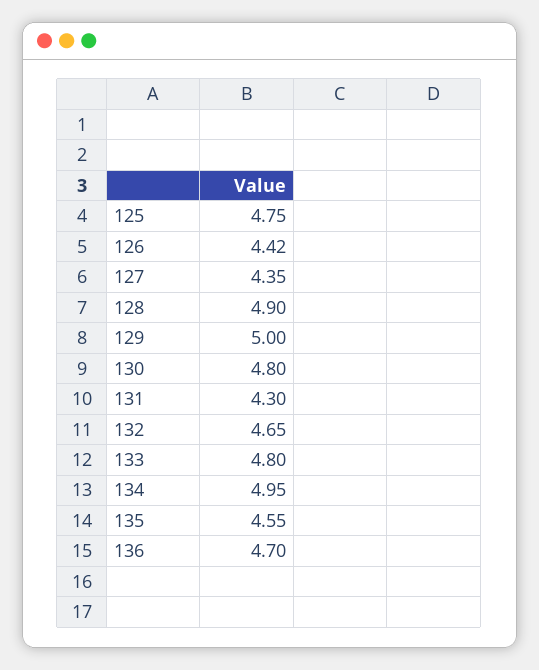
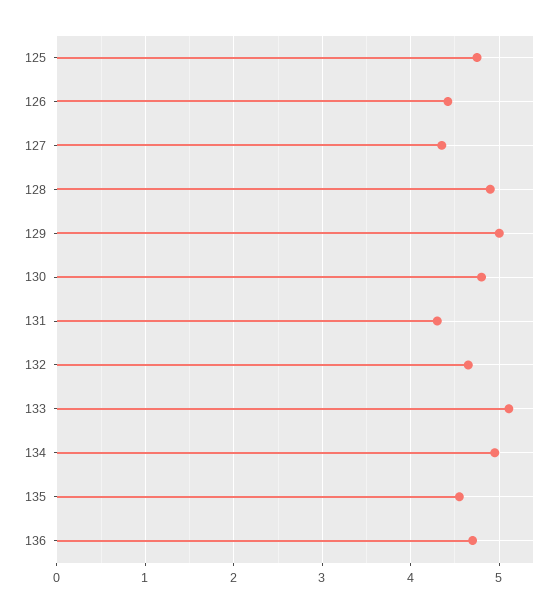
133: 4.8 -> 5.1

